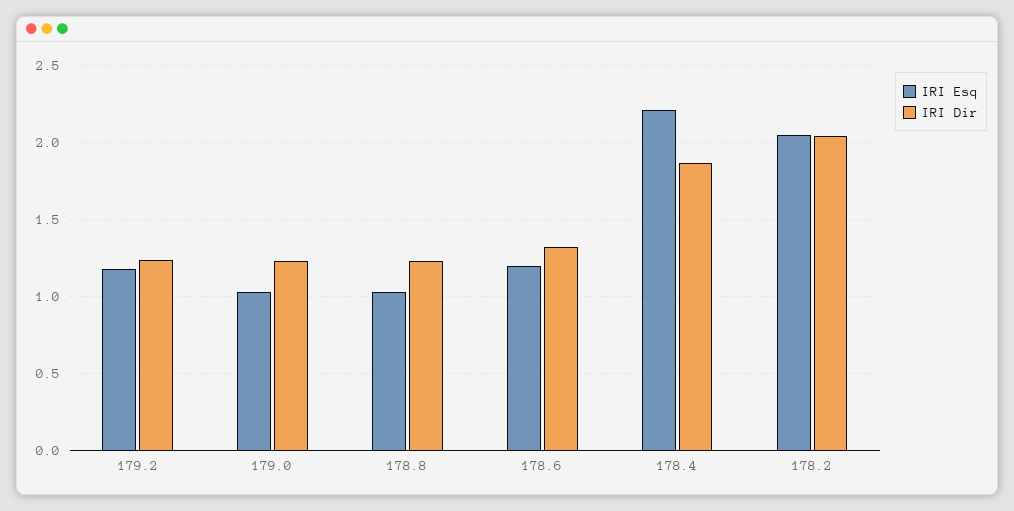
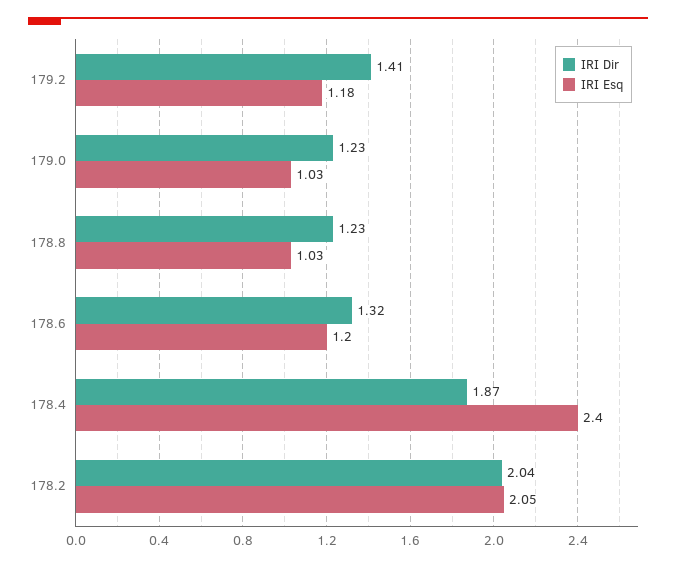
IRI Dir, 179.2: 1.25 -> 1.41
IRI Esq, 178.4: 2.2 -> 2.4

